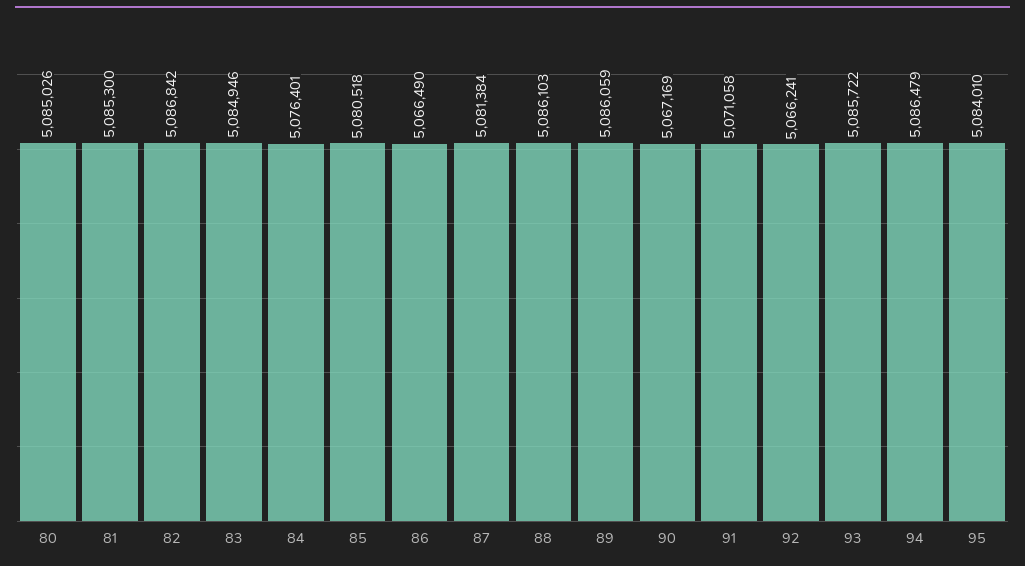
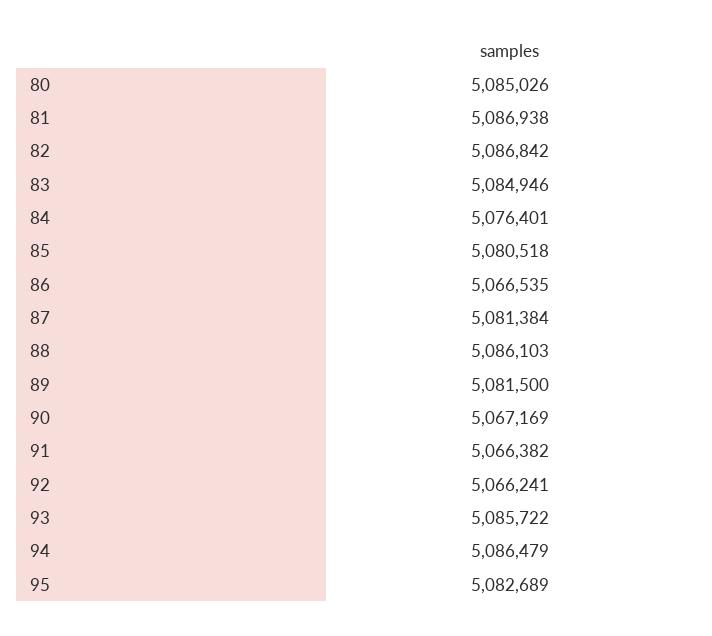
81: 5085300 -> 5086938
86: 5066490 -> 5066535
89: 5086059 -> 5081500
91: 5071058 -> 5066382
95: 5084010 -> 5082689

